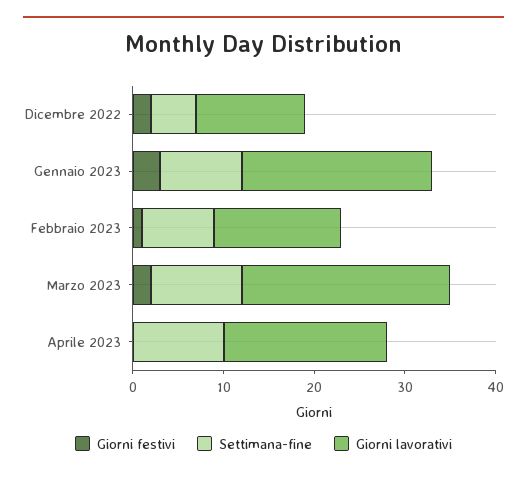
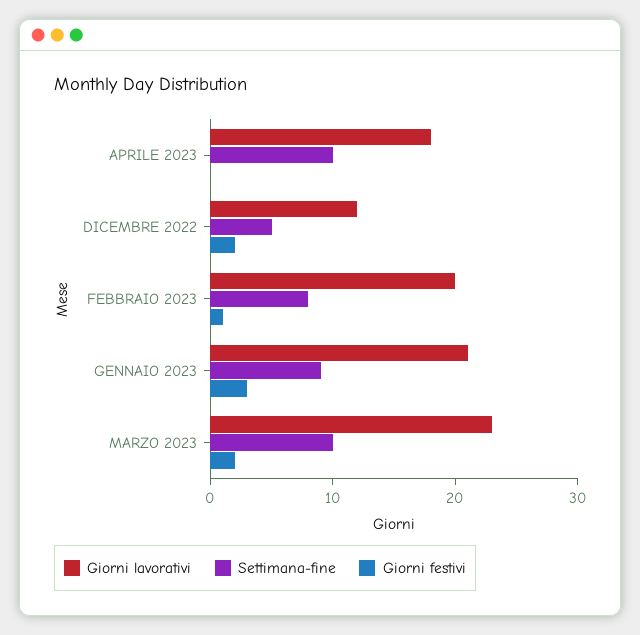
Giorni lavorativi, Febbraio 2023: 14 -> 20

